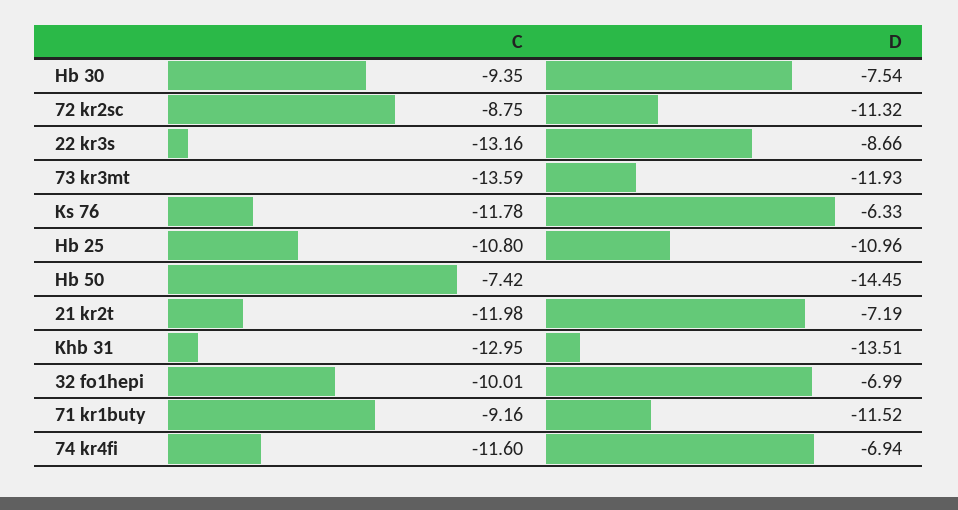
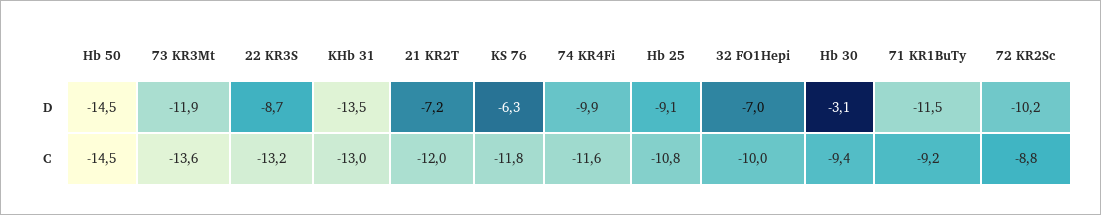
D, Hb 30: -7.54 -> -3.1
D, 72 kr2sc: -11.32 -> -10.2
D, Hb 25: -10.96 -> -9.1
C, Hb 50: -7.42 -> -14.5
D, 74 kr4fi: -6.94 -> -9.9

